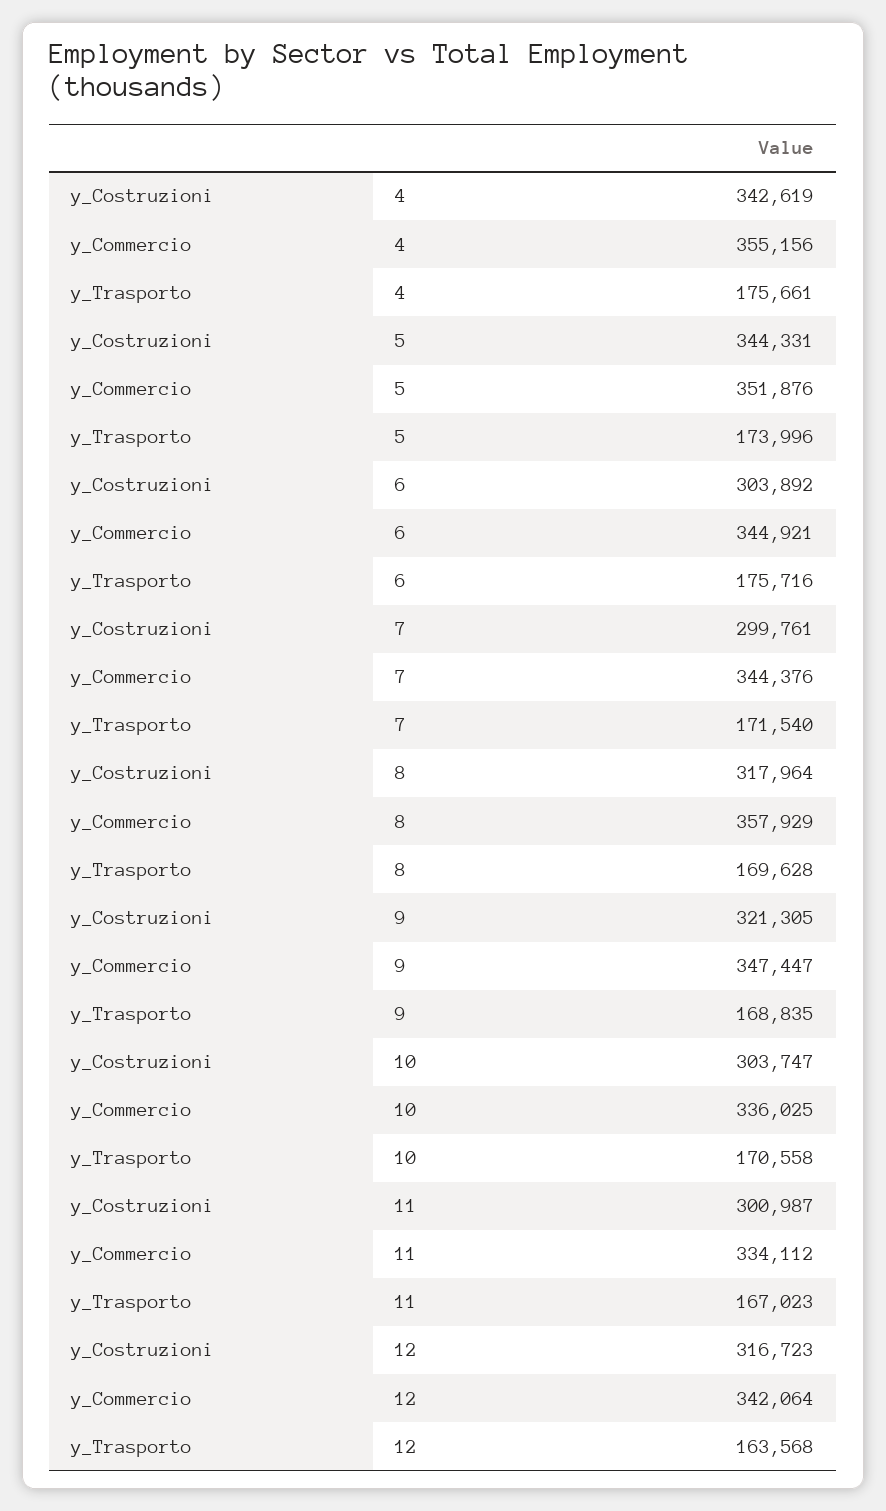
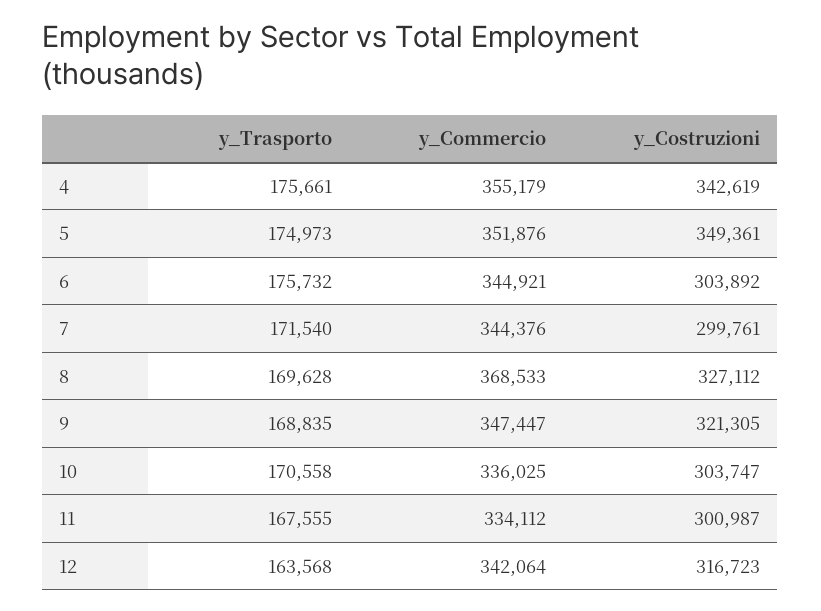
y_Commercio, 4: 355156 -> 355179
y_Costruzioni, 5: 344331 -> 349361
y_Trasporto, 5: 173996 -> 174973
y_Trasporto, 6: 175716 -> 175732
y_Costruzioni, 8: 317964 -> 327112
y_Commercio, 8: 357929 -> 368533
y_Trasporto, 11: 167023 -> 167555

